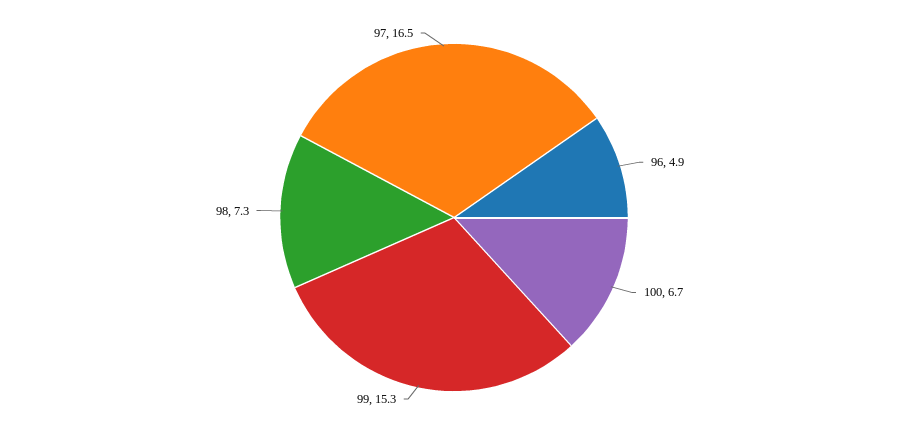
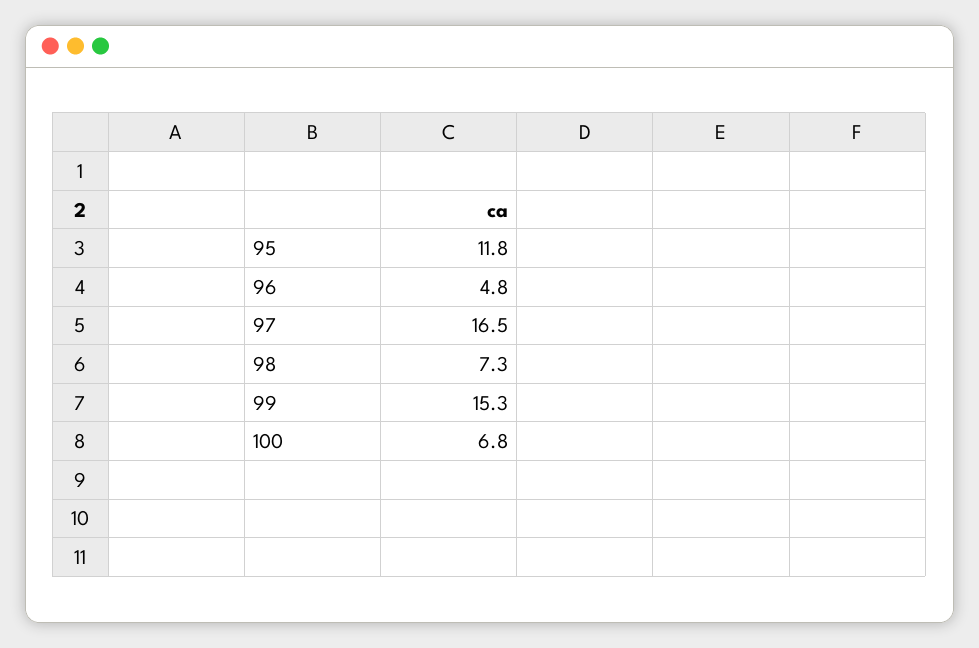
96: 4.9 -> 4.8
100: 6.7 -> 6.8
95: none -> 11.8

